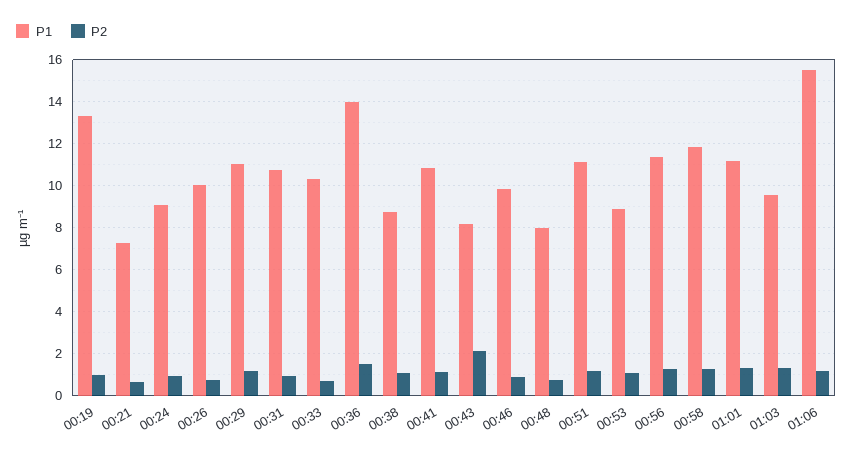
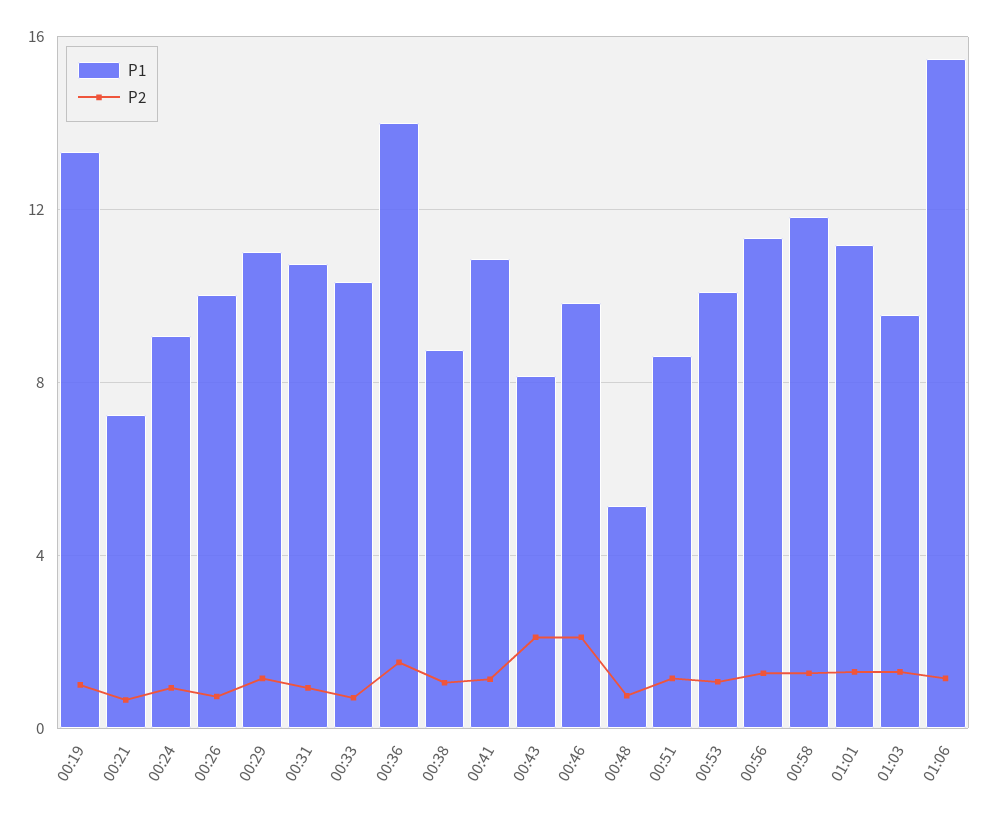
P2, 00:46: 1 -> 2
P1, 00:48: 8 -> 5
P1, 00:51: 11 -> 8.5
P1, 00:53: 9 -> 10

